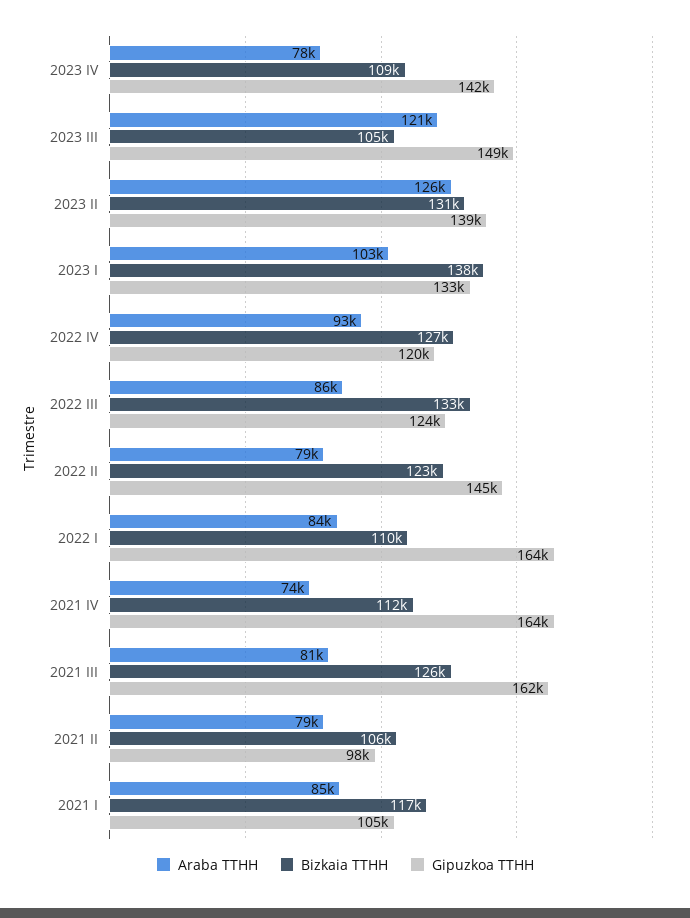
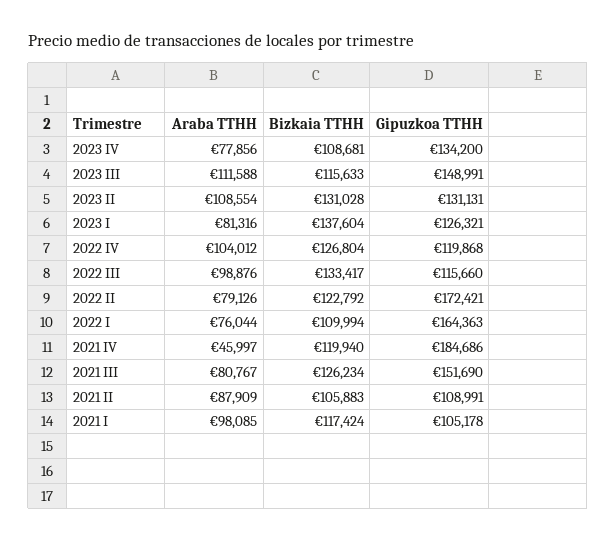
Gipuzkoa TTHH, 2023 IV: 142000 -> 134200
Araba TTHH, 2023 III: 121000 -> 111588
Bizkaia TTHH, 2023 III: 105000 -> 115633
Araba TTHH, 2023 II: 126000 -> 108554
Gipuzkoa TTHH, 2023 II: 139000 -> 131131
Araba TTHH, 2023 I: 103000 -> 81316
Gipuzkoa TTHH, 2023 I: 133000 -> 126321
Araba TTHH, 2022 IV: 93000 -> 104012
Araba TTHH, 2022 III: 86000 -> 98876
Gipuzkoa TTHH, 2022 III: 124000 -> 115660
Gipuzkoa TTHH, 2022 II: 145000 -> 172421
Araba TTHH, 2022 I: 84000 -> 76044
Araba TTHH, 2021 IV: 74000 -> 45997
Bizkaia TTHH, 2021 IV: 112000 -> 119940
Gipuzkoa TTHH, 2021 IV: 164000 -> 184686
Gipuzkoa TTHH, 2021 III: 162000 -> 151690
Araba TTHH, 2021 II: 79000 -> 87909
Gipuzkoa TTHH, 2021 II: 98000 -> 108991
Araba TTHH, 2021 I: 85000 -> 98085

